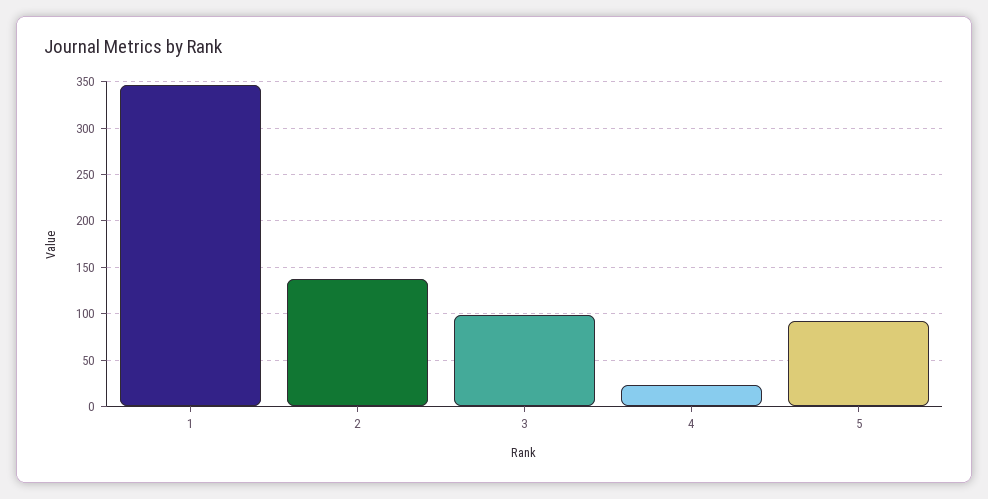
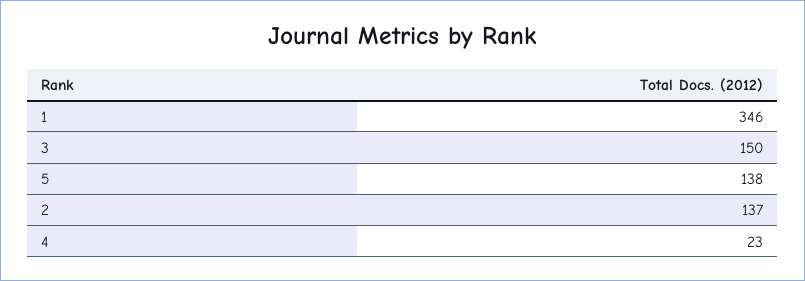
3: 100 -> 150
5: 90 -> 138

